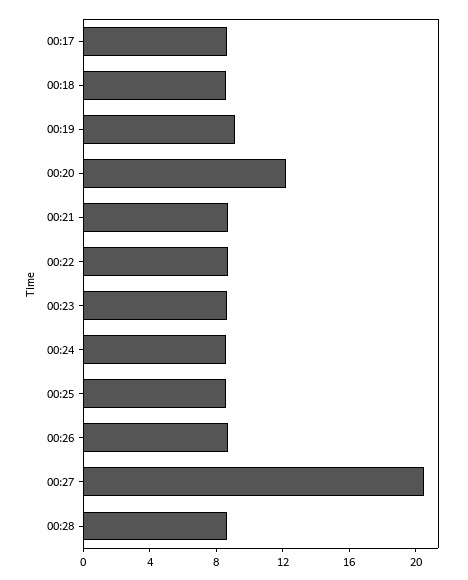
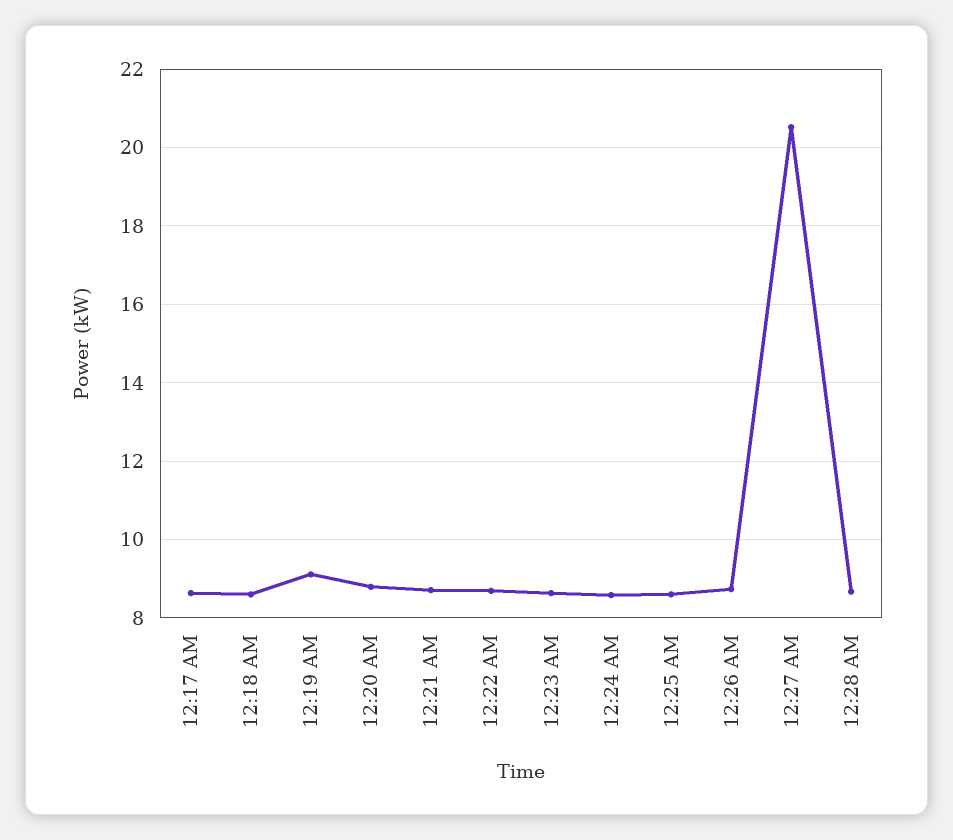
00:20: 12 -> 8.8

